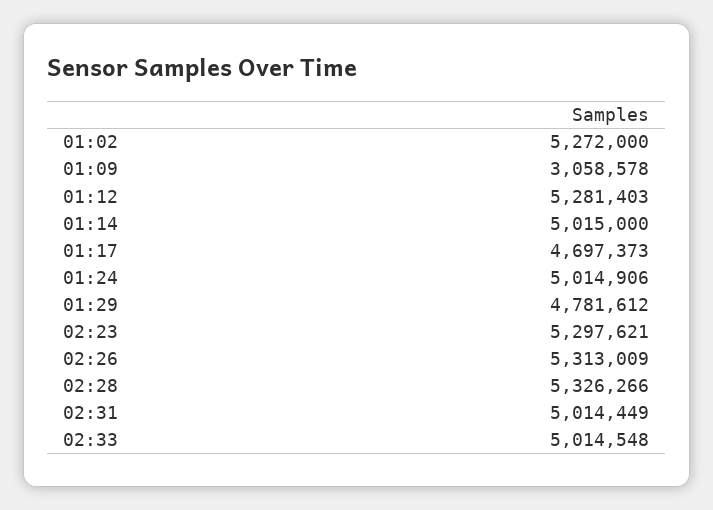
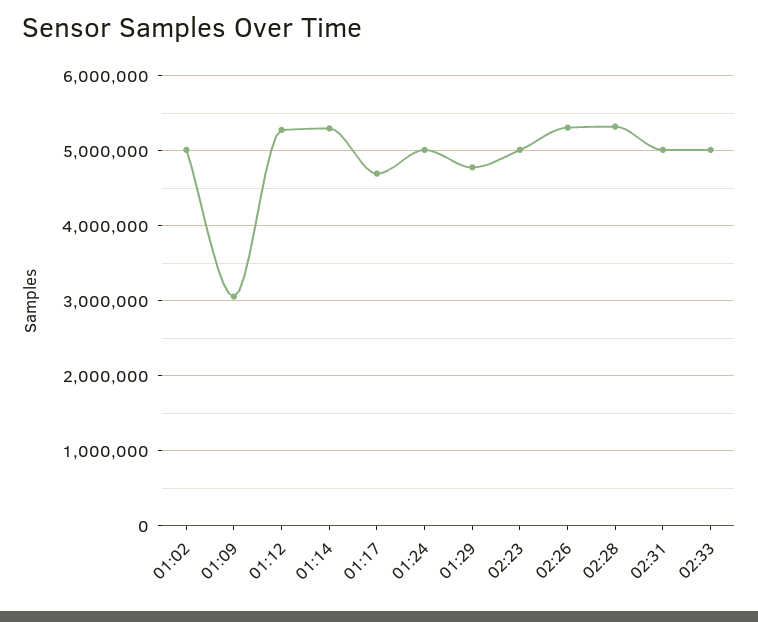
01:02: 5272000 -> 5000000
01:14: 5015000 -> 5300000
02:23: 5297621 -> 5000000

